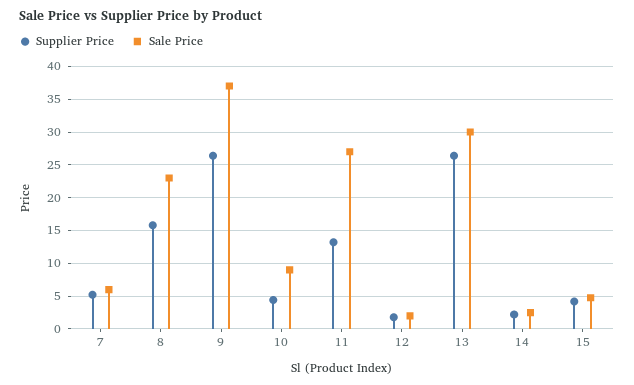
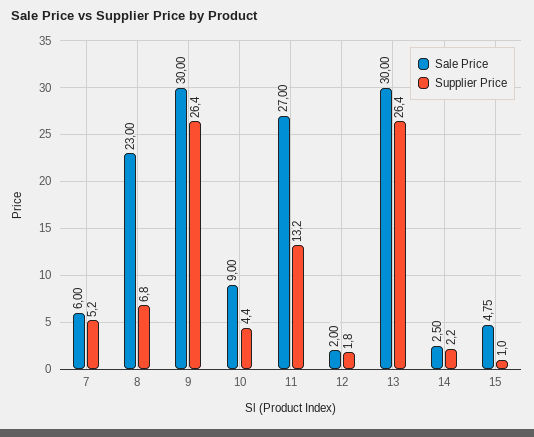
Supplier Price, 8: 16 -> 6.8
Sale Price, 9: 37 -> 30
Supplier Price, 15: 4 -> 1

